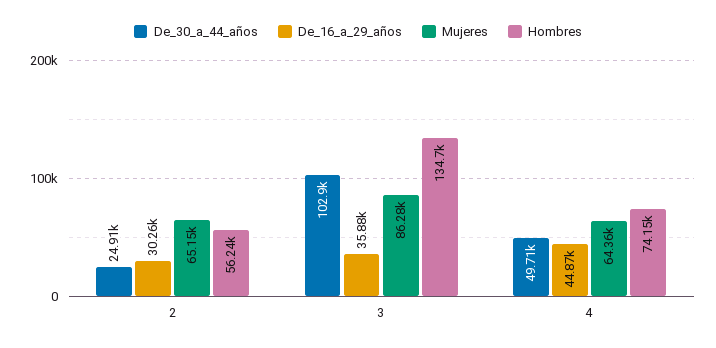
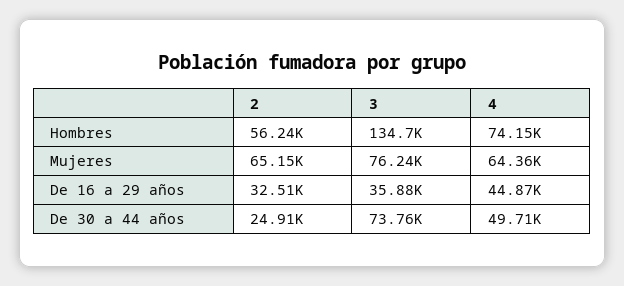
De_16_a_29_años, 2: 30260 -> 32510
De_30_a_44_años, 3: 102900 -> 73760
Mujeres, 3: 86280 -> 76240

